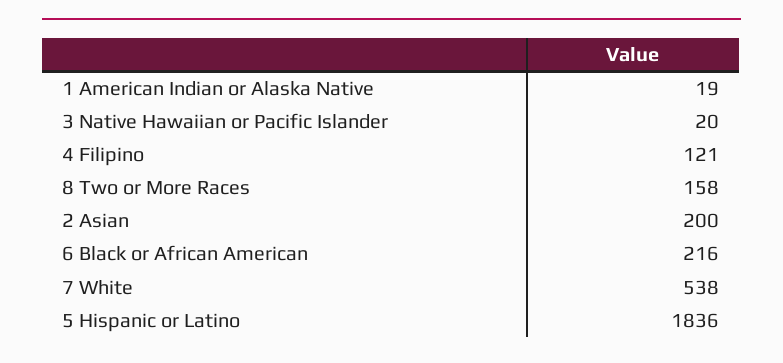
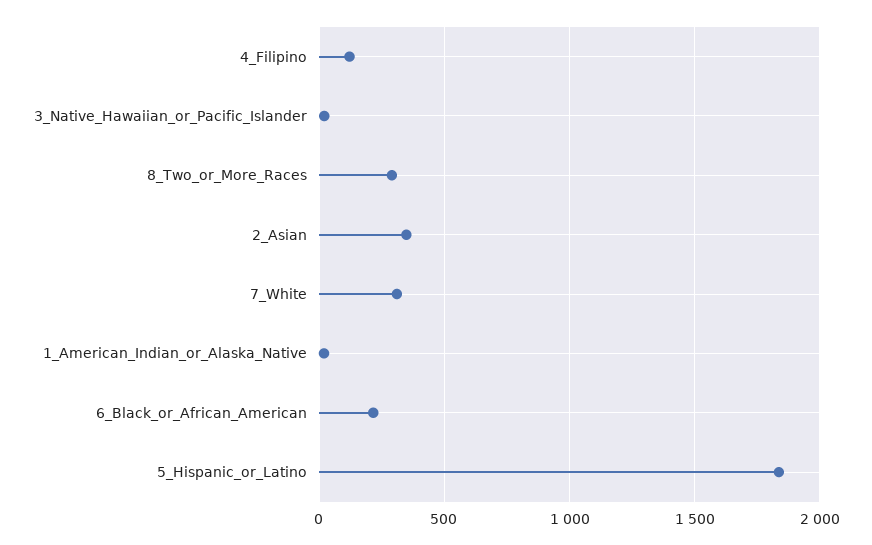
8 Two or More Races: 158 -> 300
2 Asian: 200 -> 350
7 White: 538 -> 300

